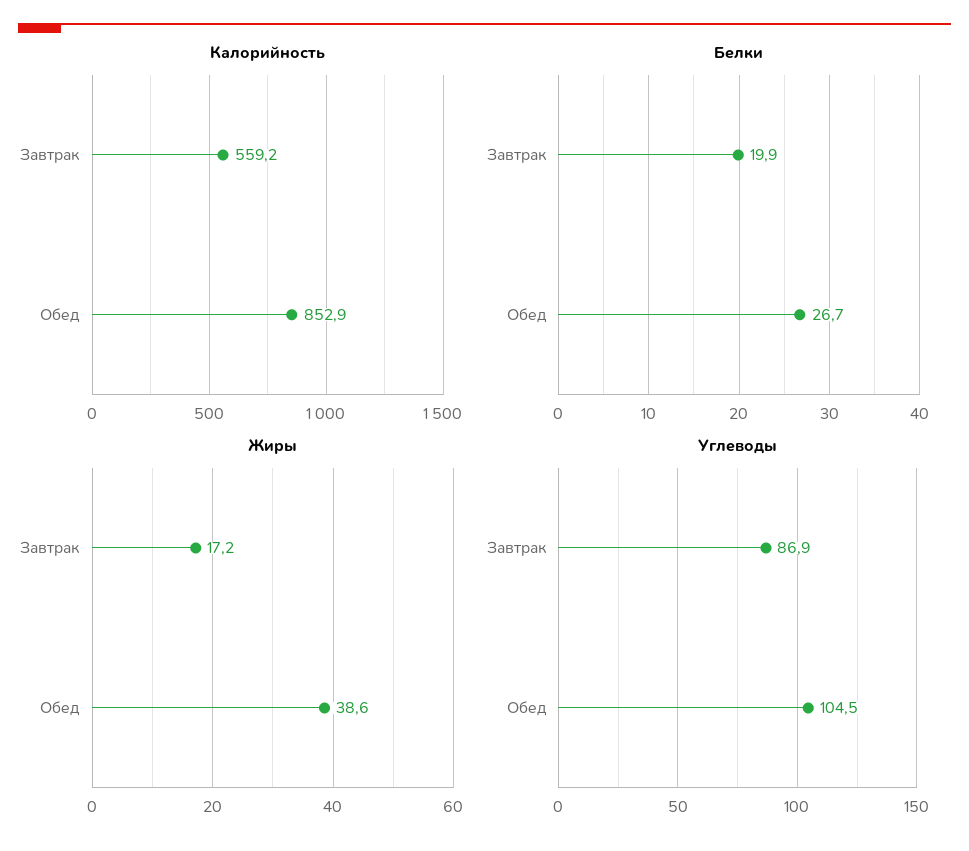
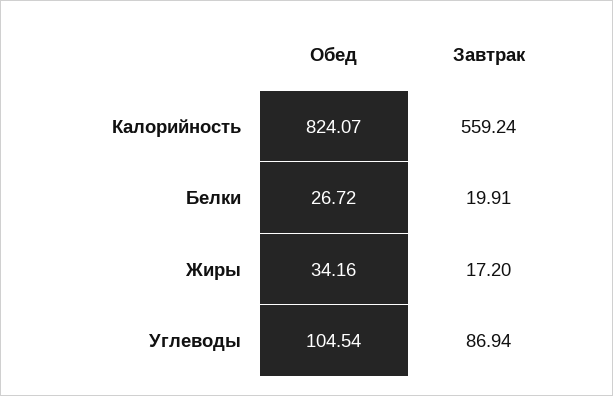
Калорийность, Обед: 852.9 -> 824.07
Жиры, Обед: 38.6 -> 34.16

